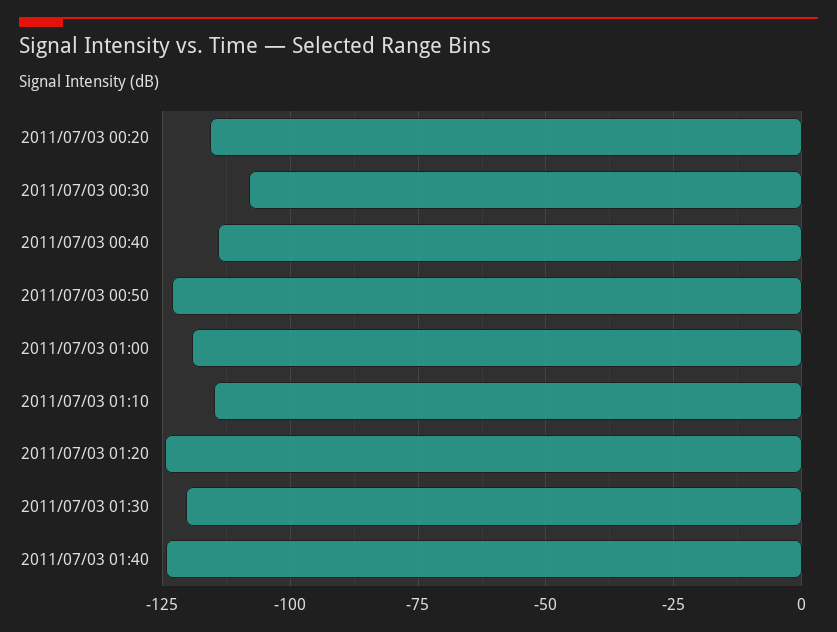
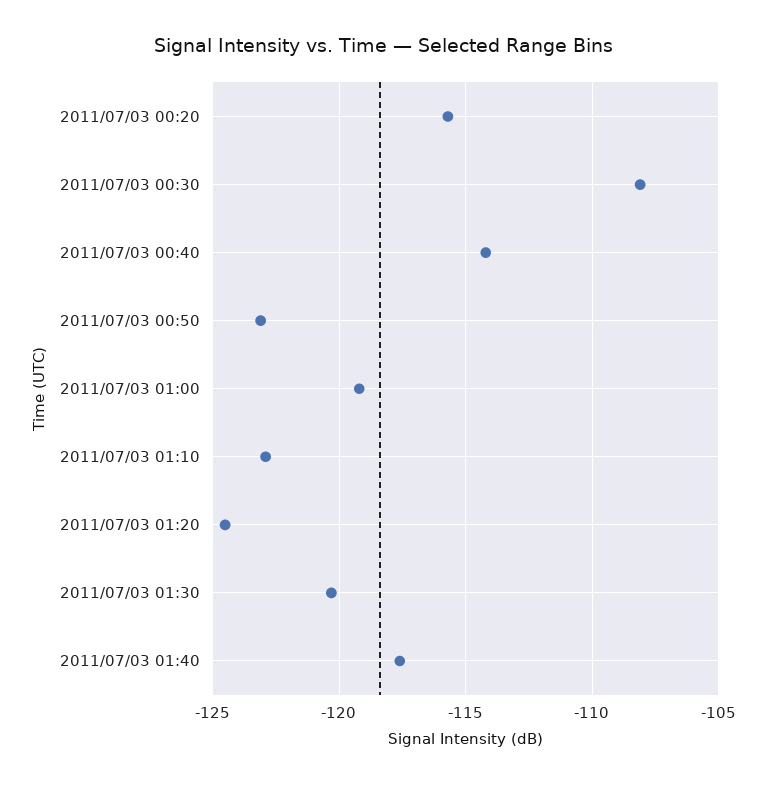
2011/07/03 01:10: -115 -> -123
2011/07/03 01:40: -125 -> -117.5

